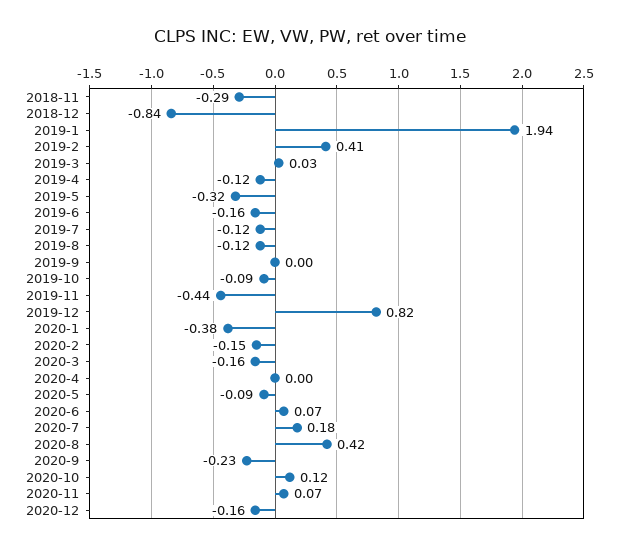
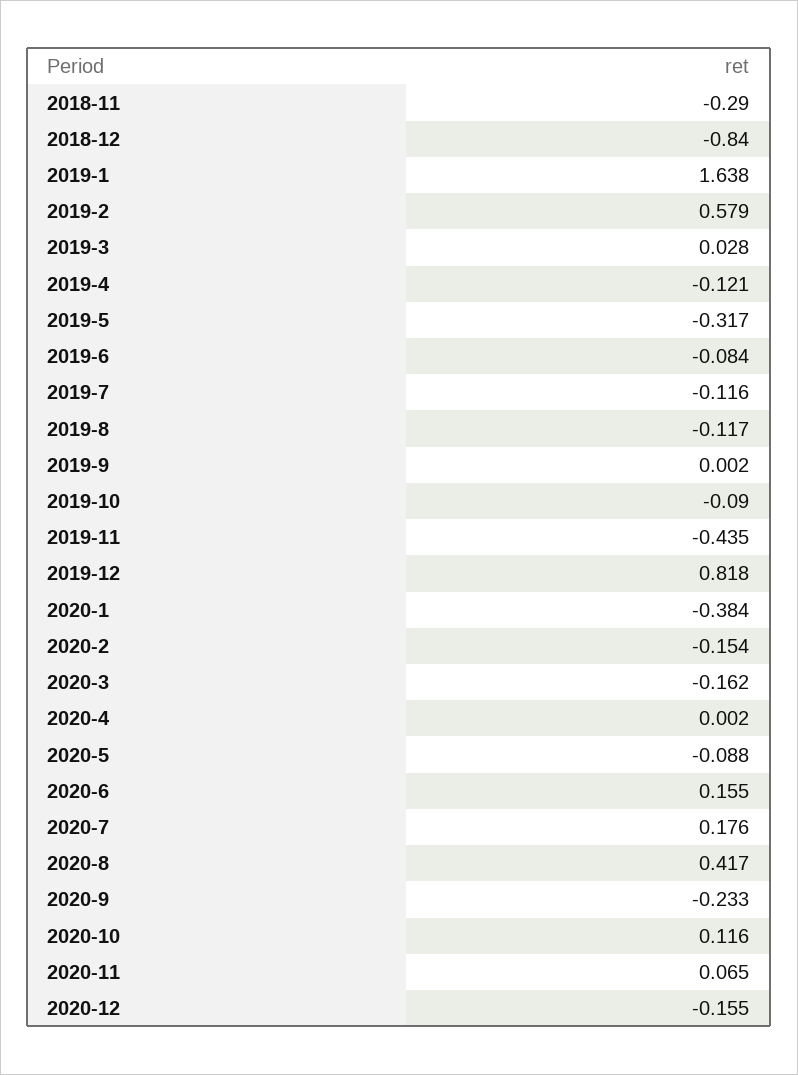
2019-1: 1.94 -> 1.638
2019-2: 0.41 -> 0.579
2019-6: -0.16 -> -0.084
2020-6: 0.07 -> 0.155

